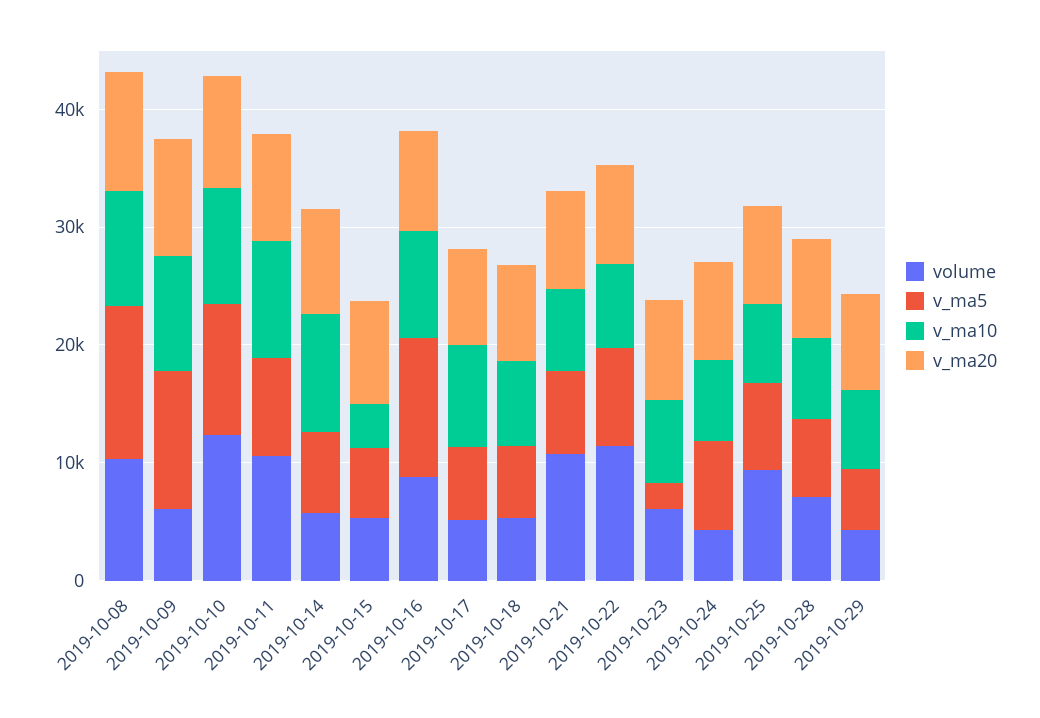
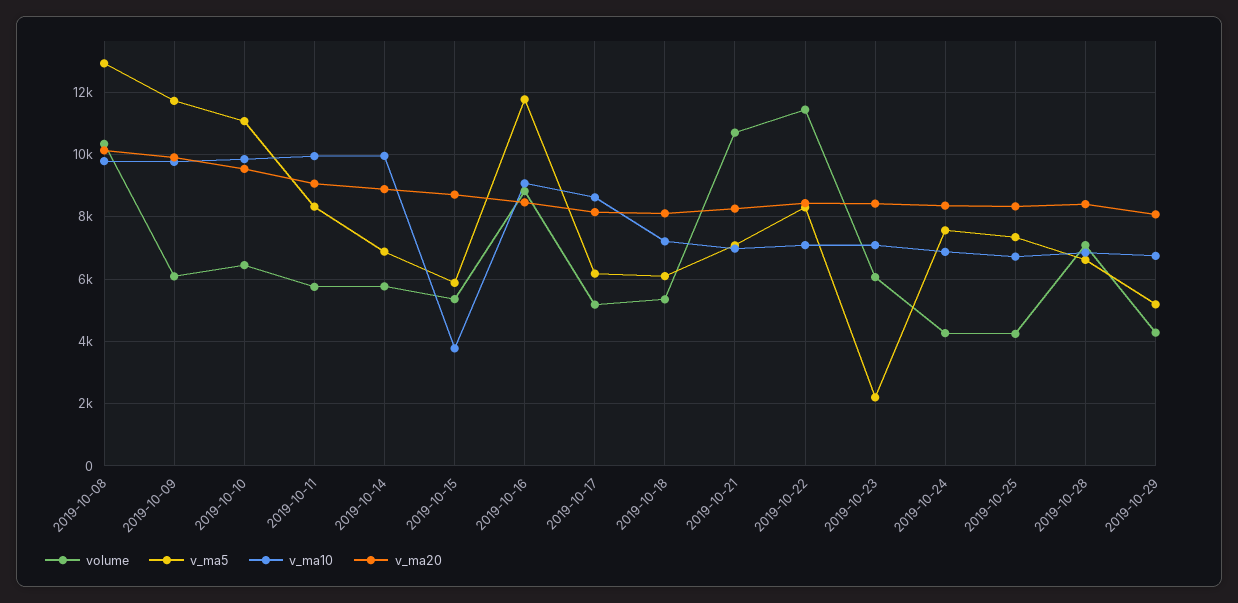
volume, 2019-10-10: 12000 -> 6400
volume, 2019-10-11: 10000 -> 5800
volume, 2019-10-25: 10000 -> 4200

